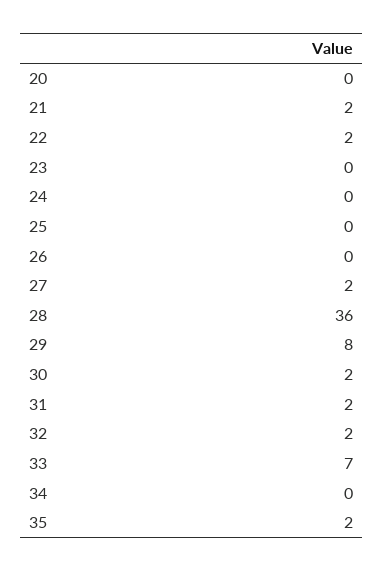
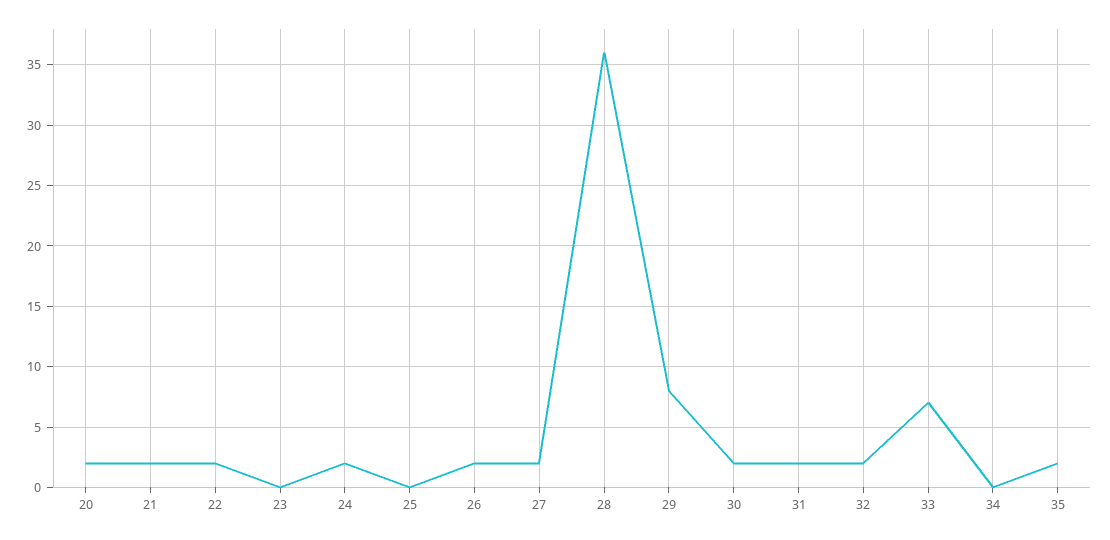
20: 0 -> 2
24: 0 -> 2
26: 0 -> 2

